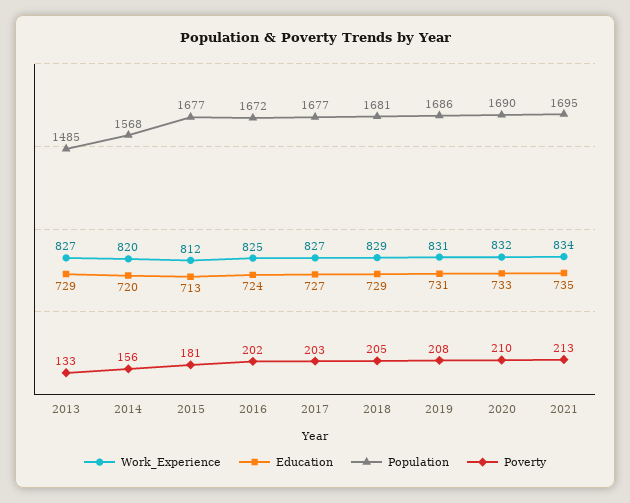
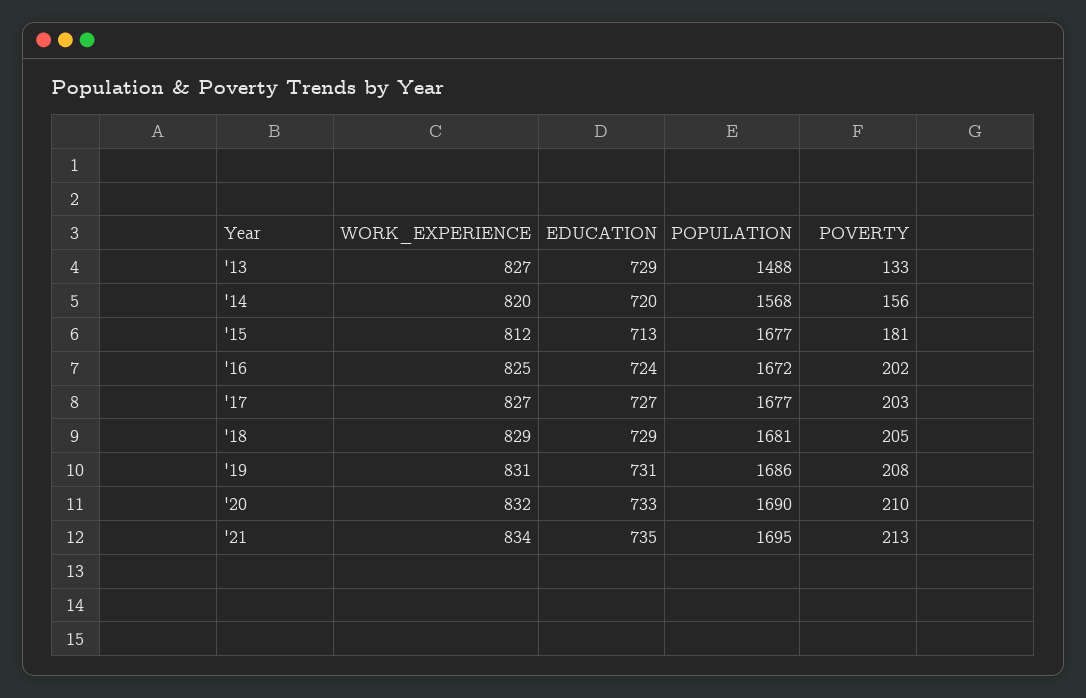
Population, 2013: 1485 -> 1488

